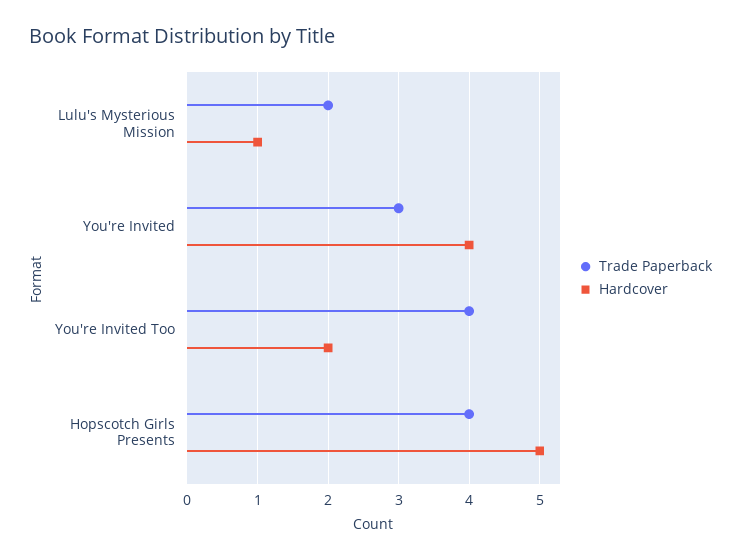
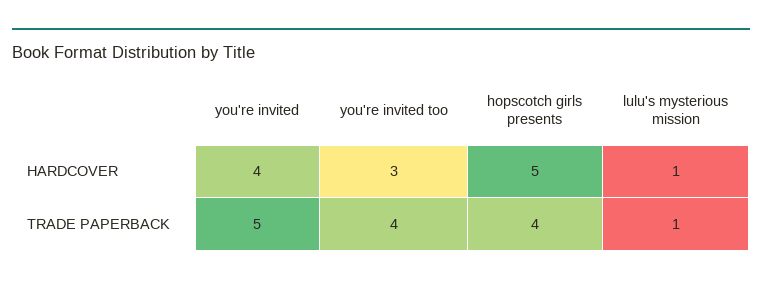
Trade Paperback, Lulu's Mysterious Mission: 2 -> 1
Trade Paperback, You're Invited: 3 -> 5
Hardcover, You're Invited Too: 2 -> 3

